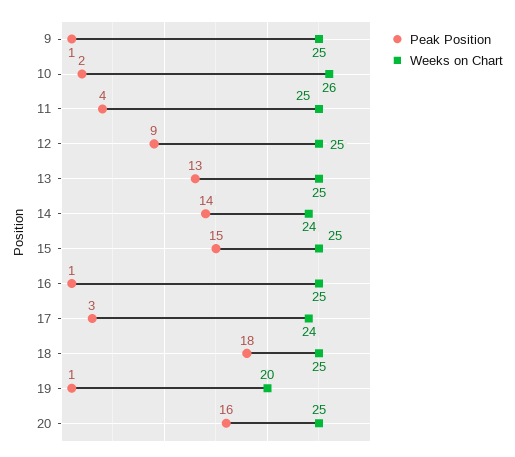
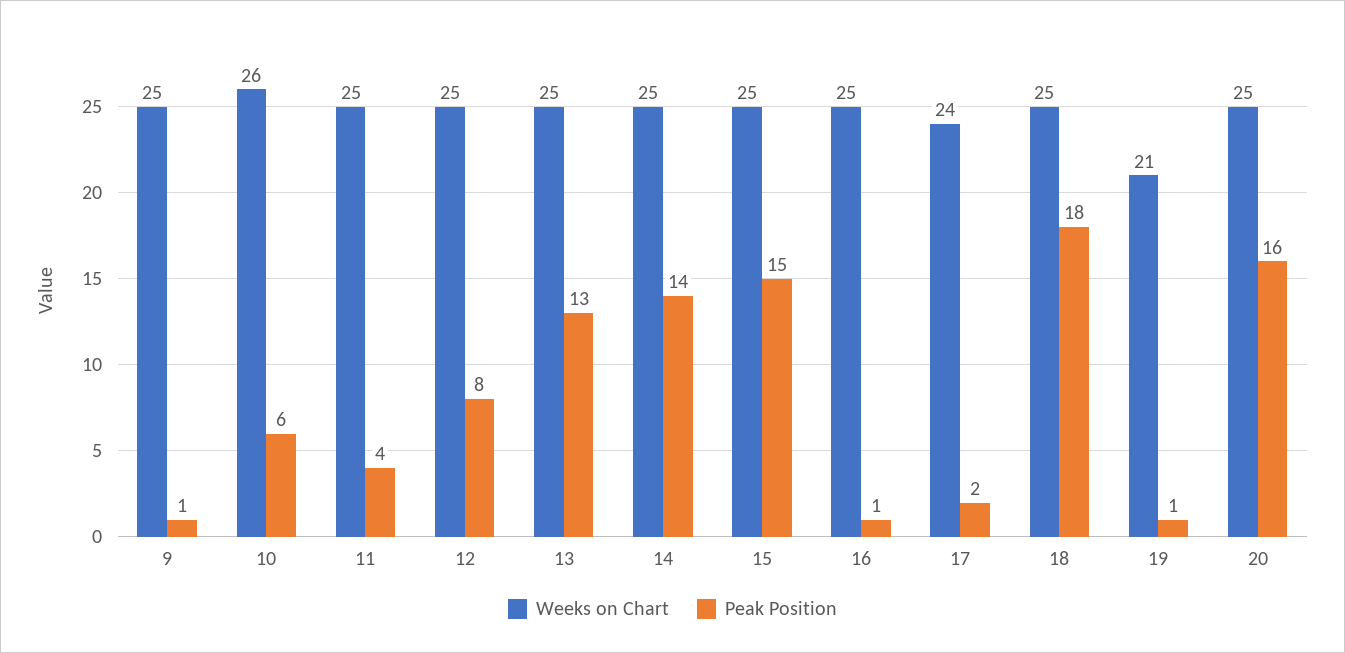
Peak Position, 10: 2 -> 6
Peak Position, 12: 9 -> 8
Weeks on Chart, 14: 24 -> 25
Peak Position, 17: 3 -> 2
Weeks on Chart, 19: 20 -> 21

